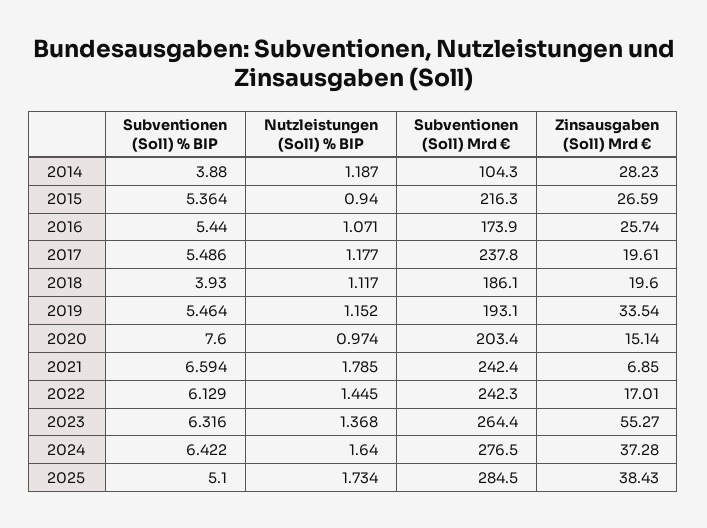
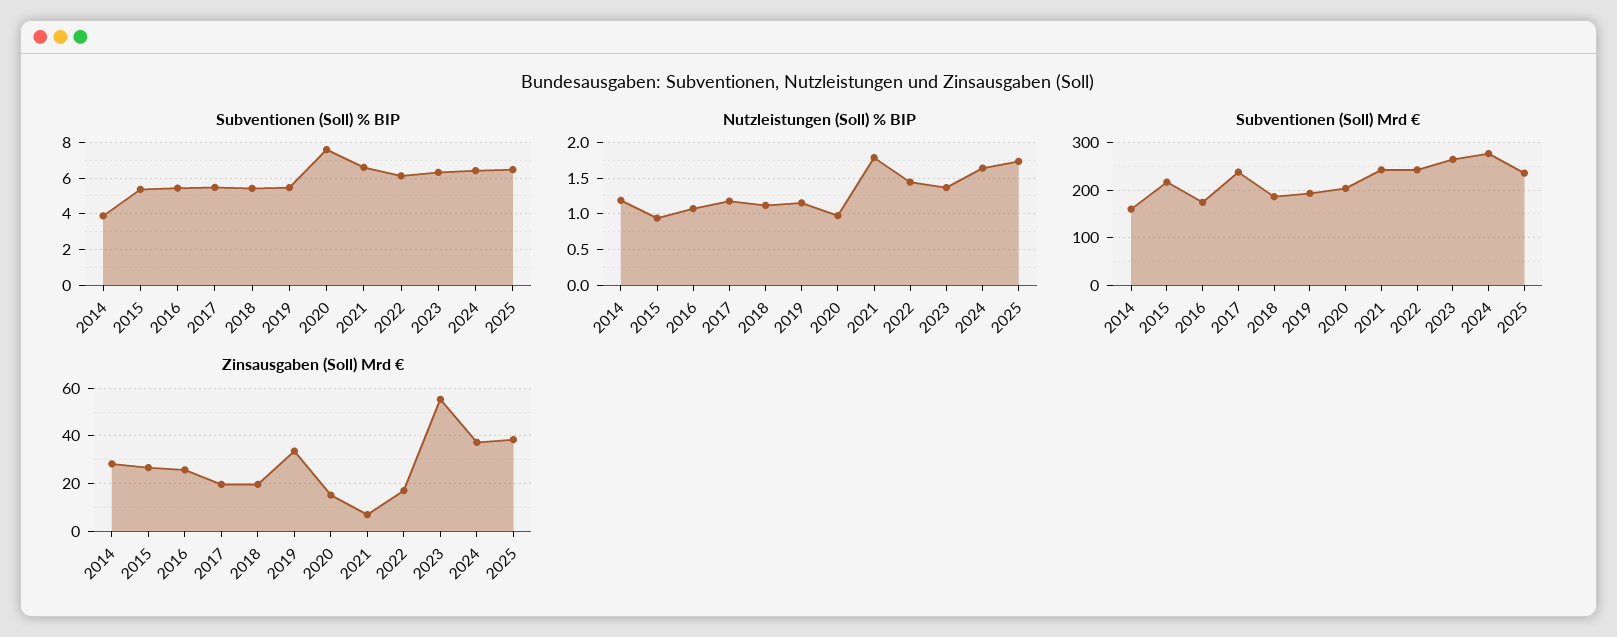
Subventionen (Soll) Mrd €, 2014: 104.3 -> 160
Subventionen (Soll) % BIP, 2018: 3.93 -> 5.5
Subventionen (Soll) % BIP, 2025: 5.1 -> 6.5
Subventionen (Soll) Mrd €, 2025: 284.5 -> 240

